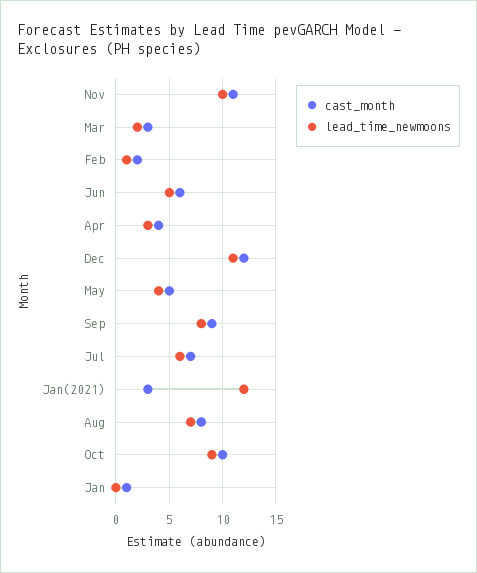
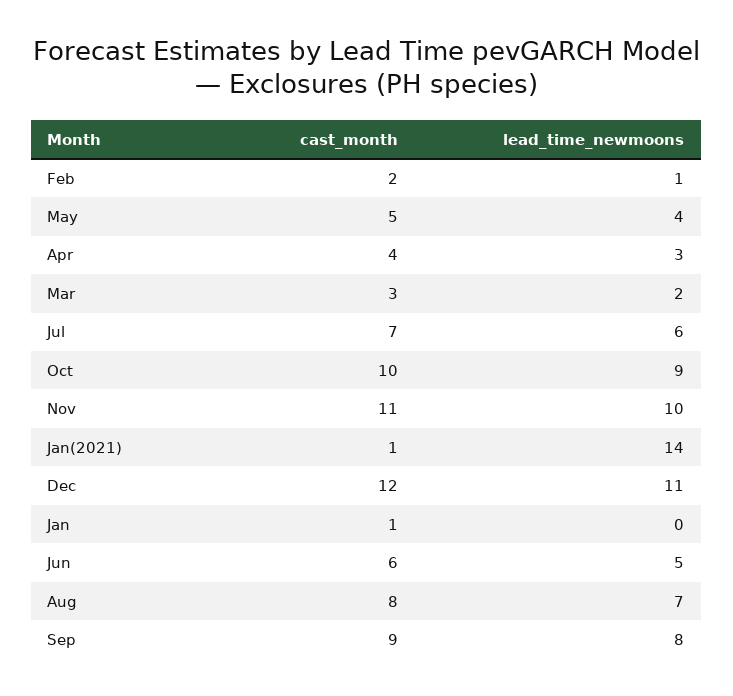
cast_month, Jan(2021): 3 -> 1
lead_time_newmoons, Jan(2021): 12 -> 14

